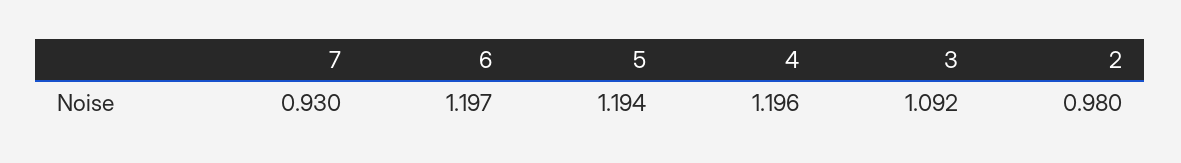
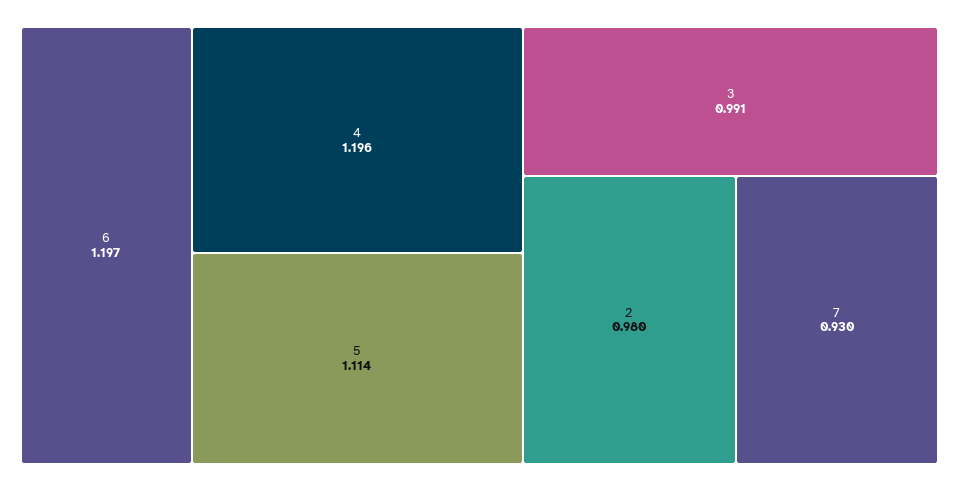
5: 1.194 -> 1.114
3: 1.092 -> 0.991

